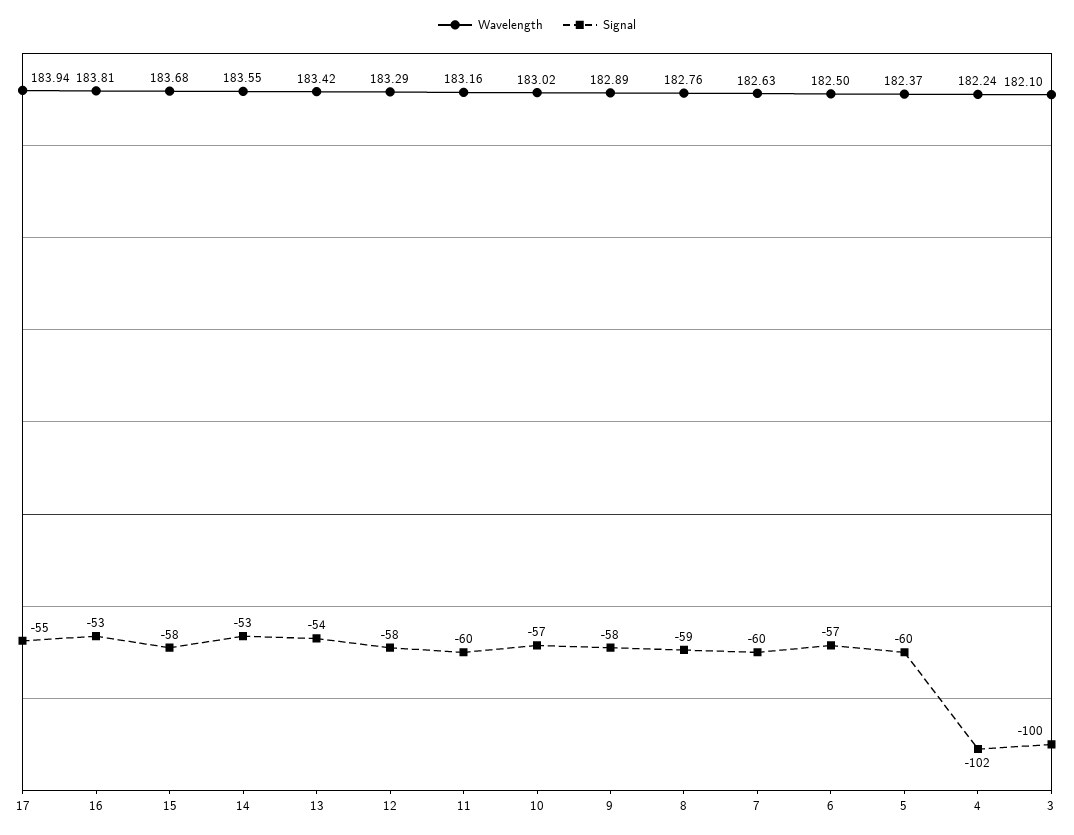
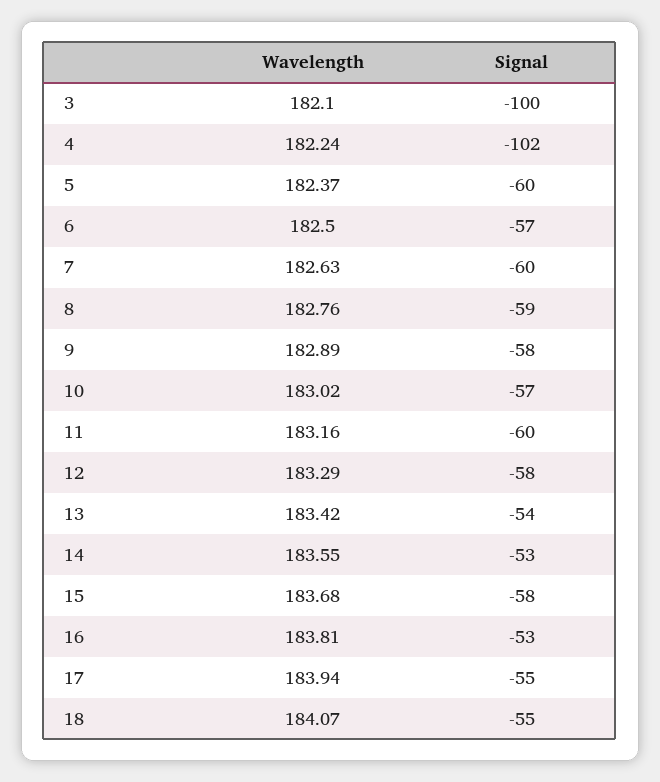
Wavelength, 18: none -> 184.07
Signal, 18: none -> -55

